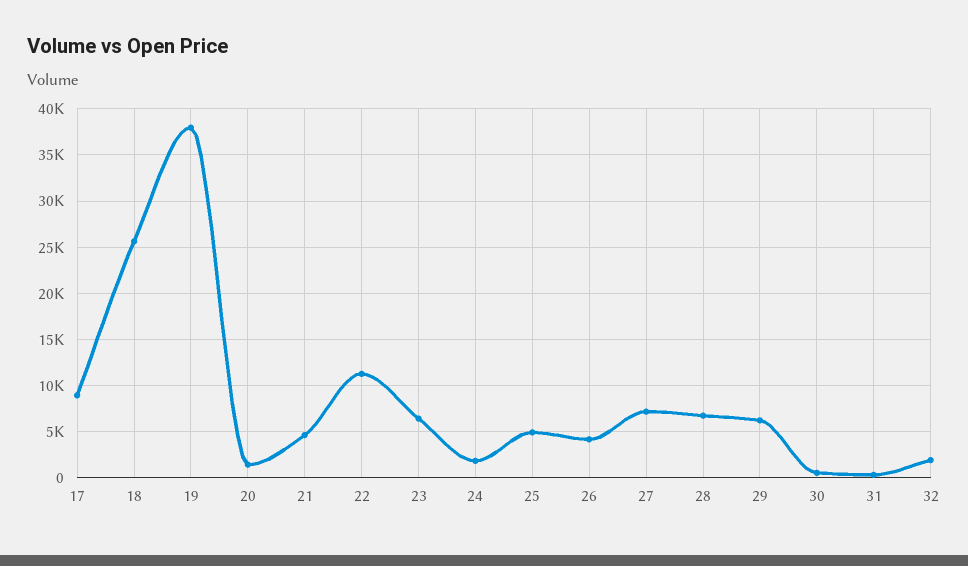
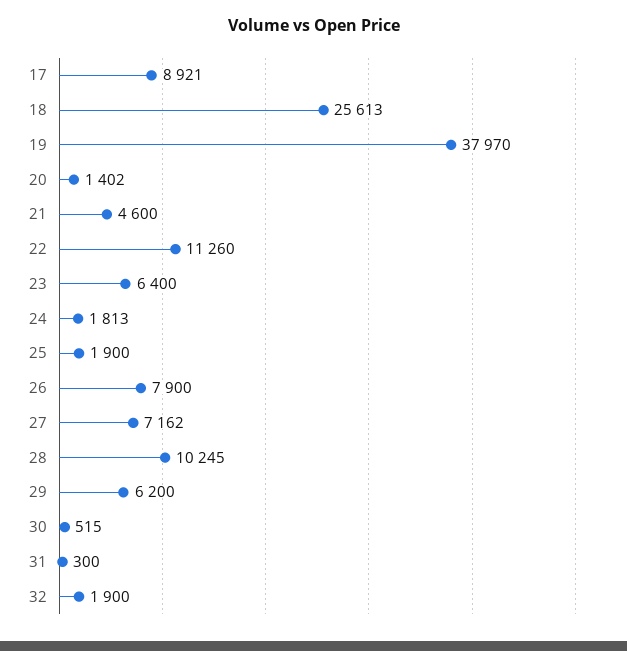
25: 5000 -> 1900
26: 4000 -> 7900
28: 7000 -> 10245

